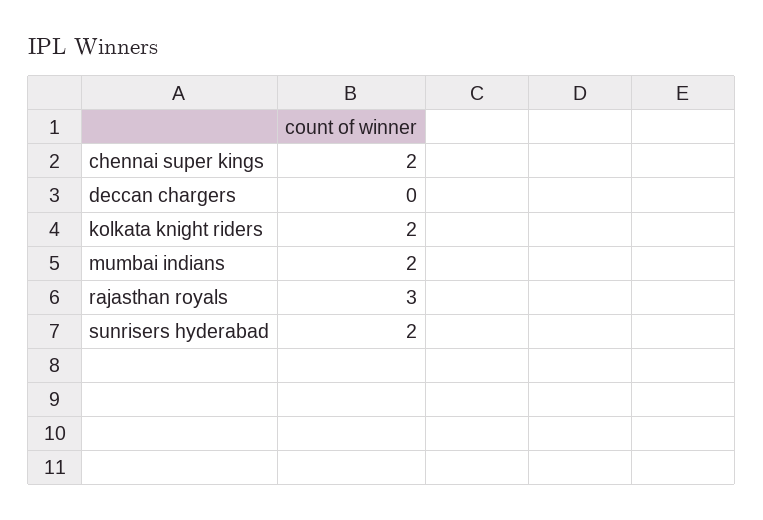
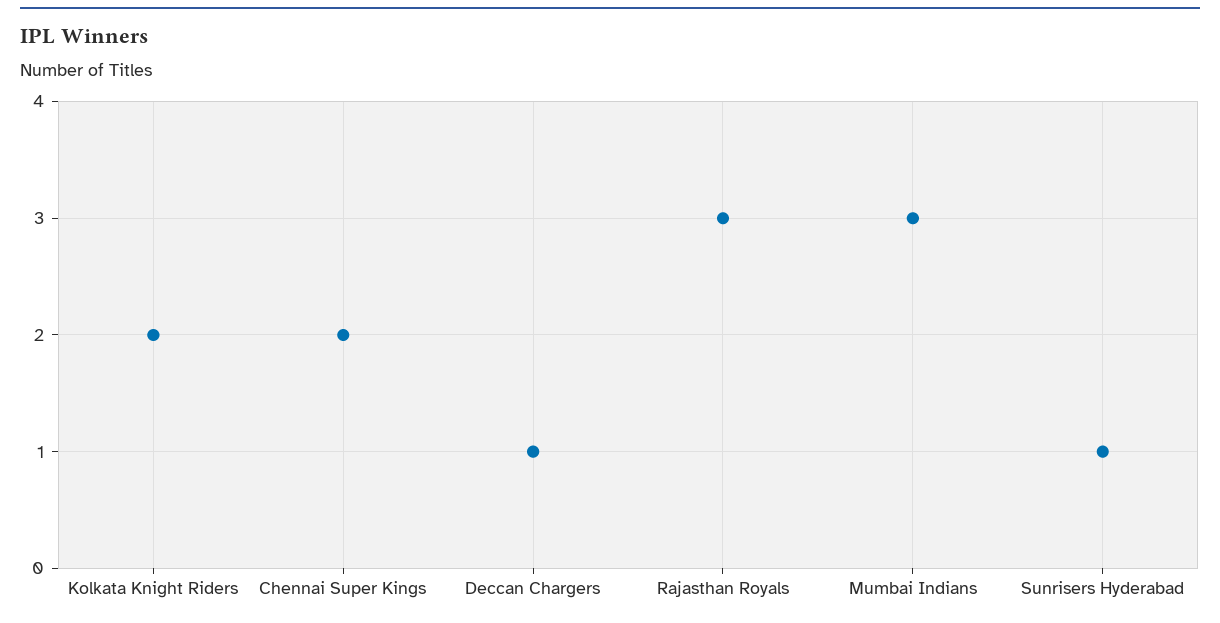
deccan chargers: 0 -> 1
mumbai indians: 2 -> 3
sunrisers hyderabad: 2 -> 1

